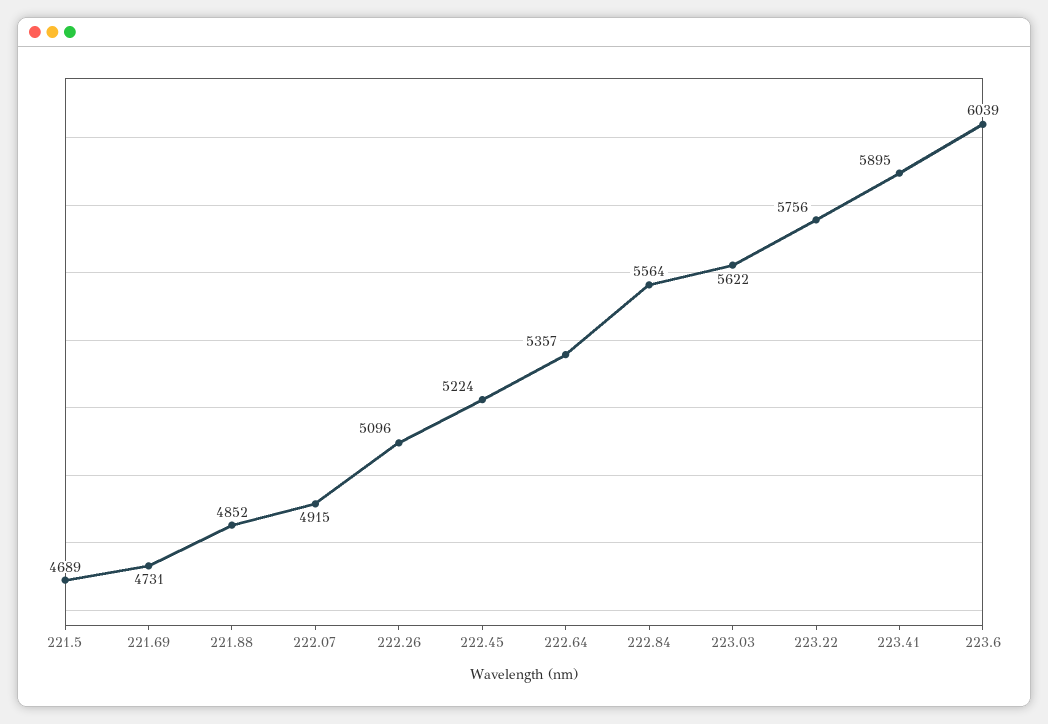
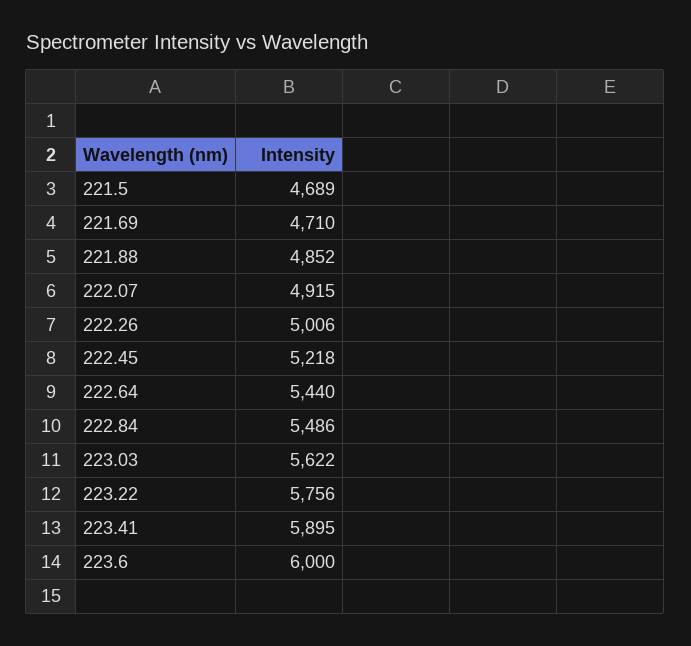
221.69: 4731 -> 4710
222.26: 5096 -> 5006
222.45: 5224 -> 5218
222.64: 5357 -> 5440
222.84: 5564 -> 5486
223.6: 6039 -> 6000

